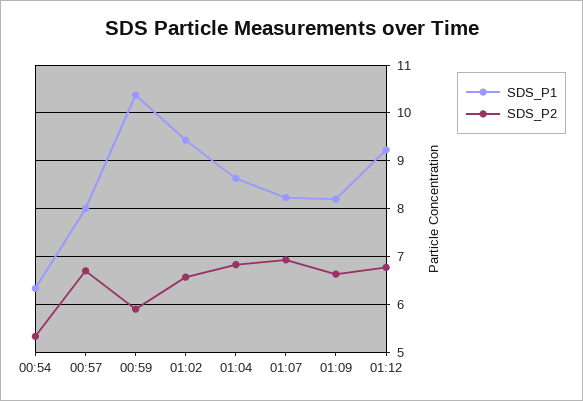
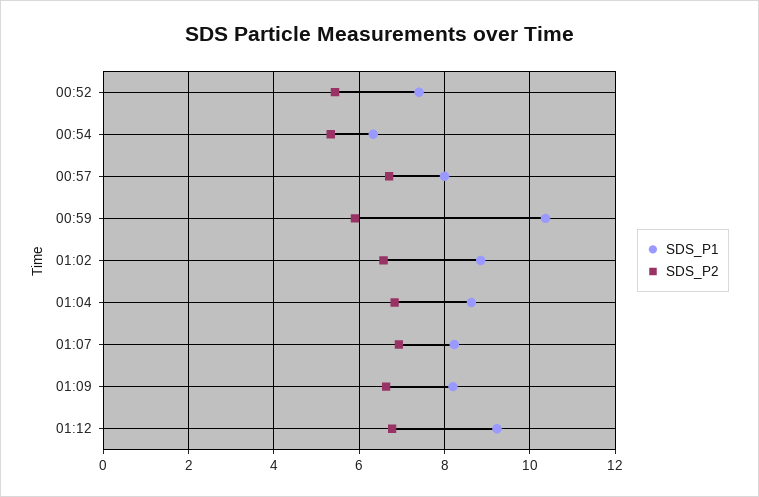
SDS_P1, 01:02: 9.4 -> 8.8
SDS_P1, 00:52: none -> 7.4
SDS_P2, 00:52: none -> 5.4

